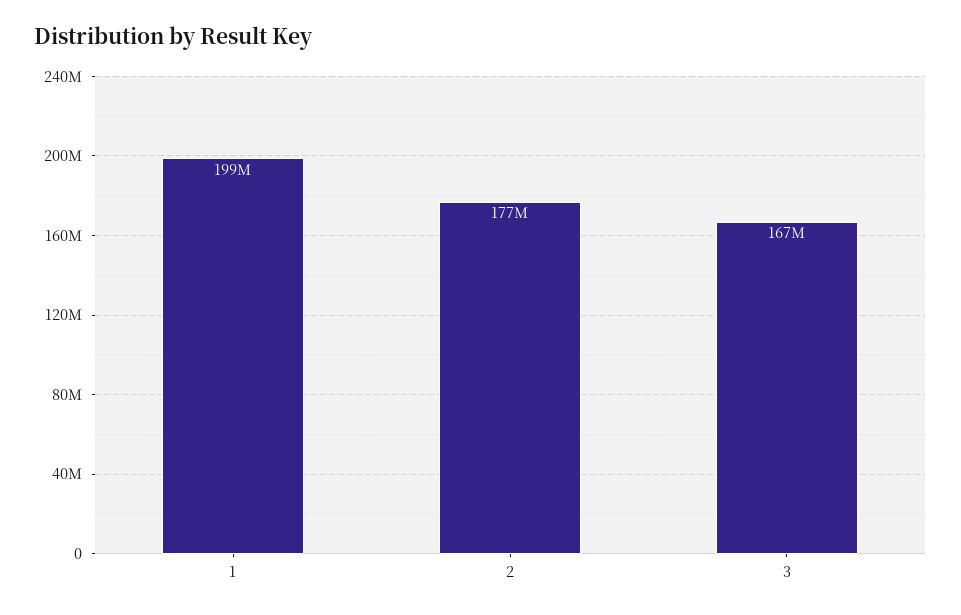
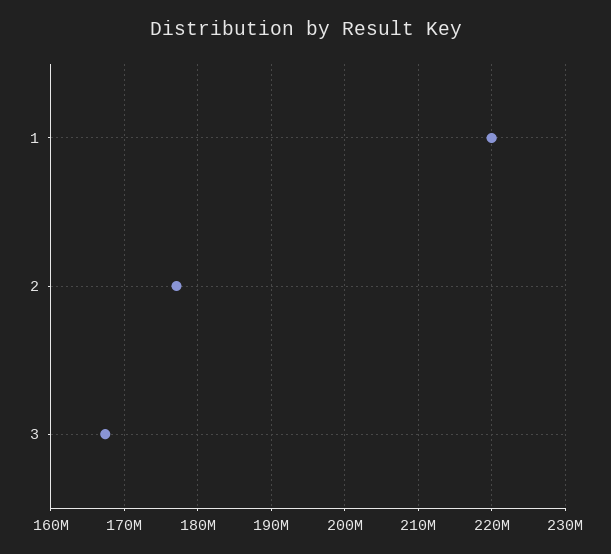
1: 199000000 -> 220000000

